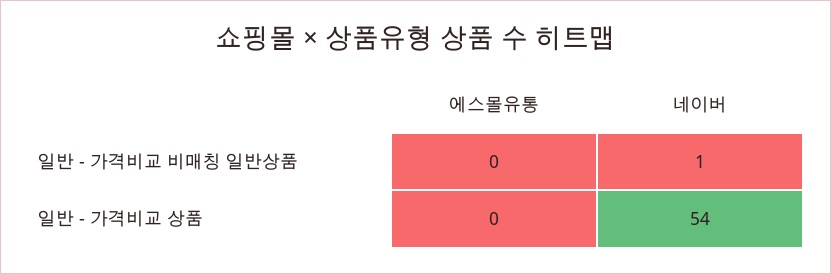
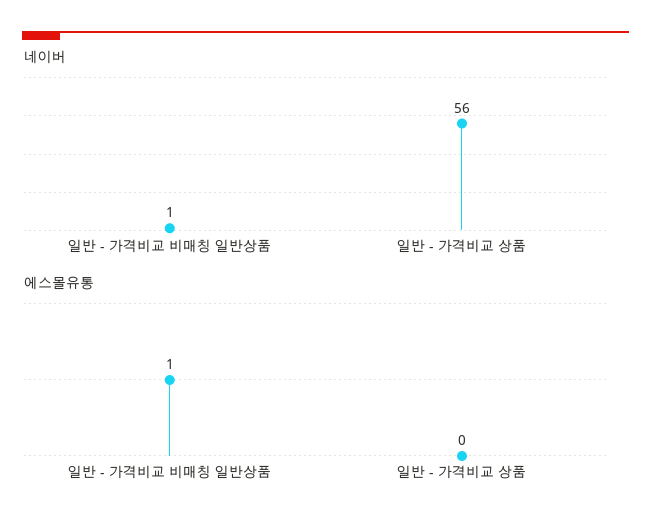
에스몰유통, 일반 - 가격비교 비매칭 일반상품: 0 -> 1
네이버, 일반 - 가격비교 상품: 54 -> 56

